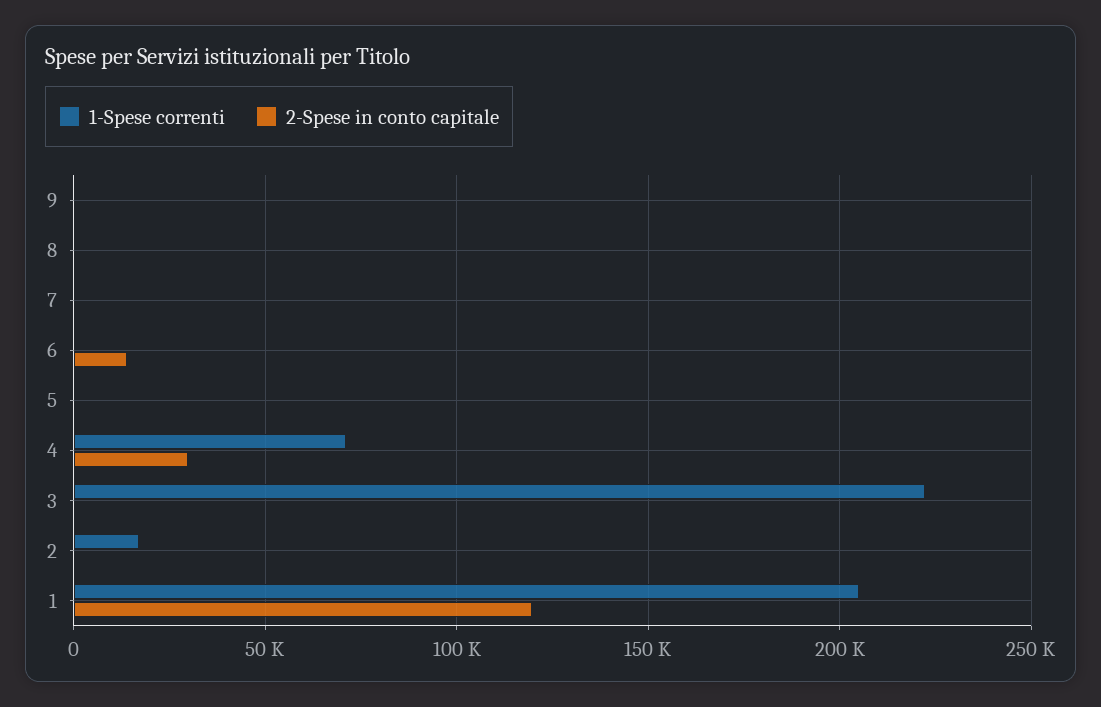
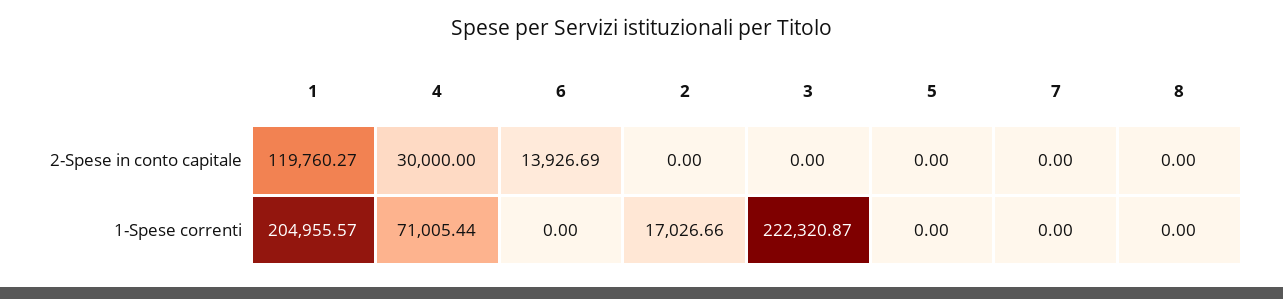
1-Spese correnti, 9: 0 -> none
2-Spese in conto capitale, 9: 0 -> none

